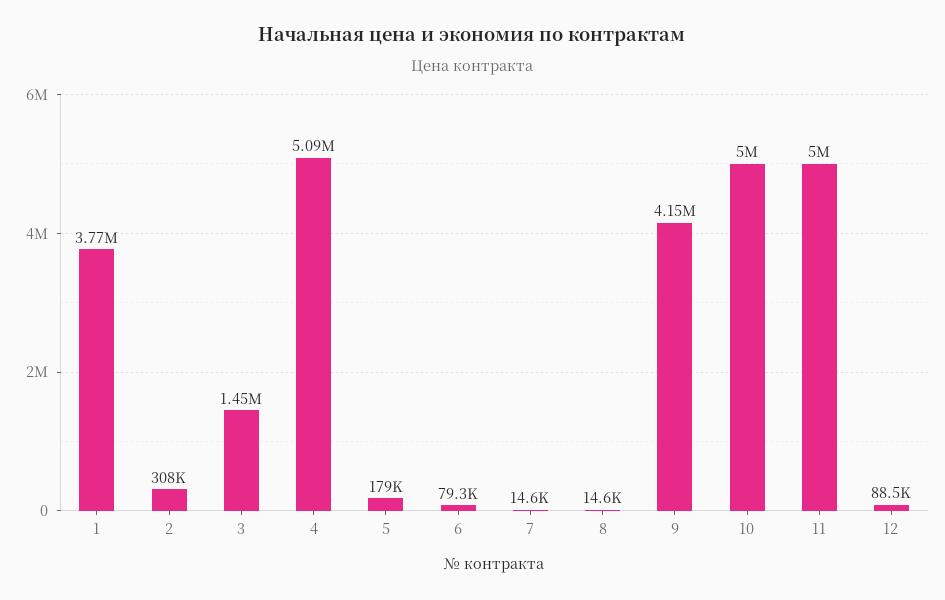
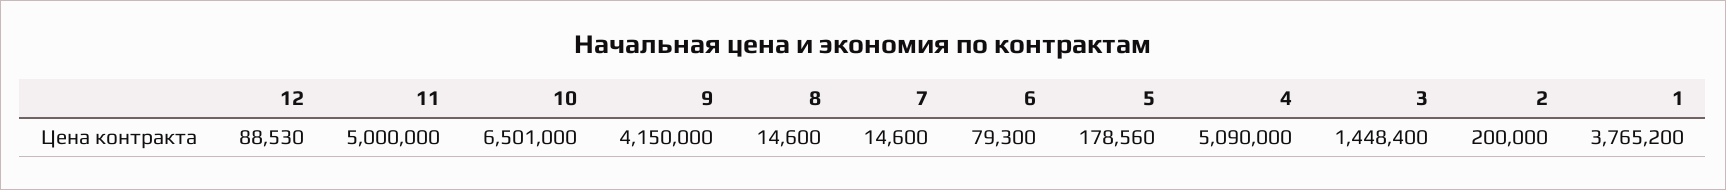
2: 308000 -> 200000
10: 5000000 -> 6501000

